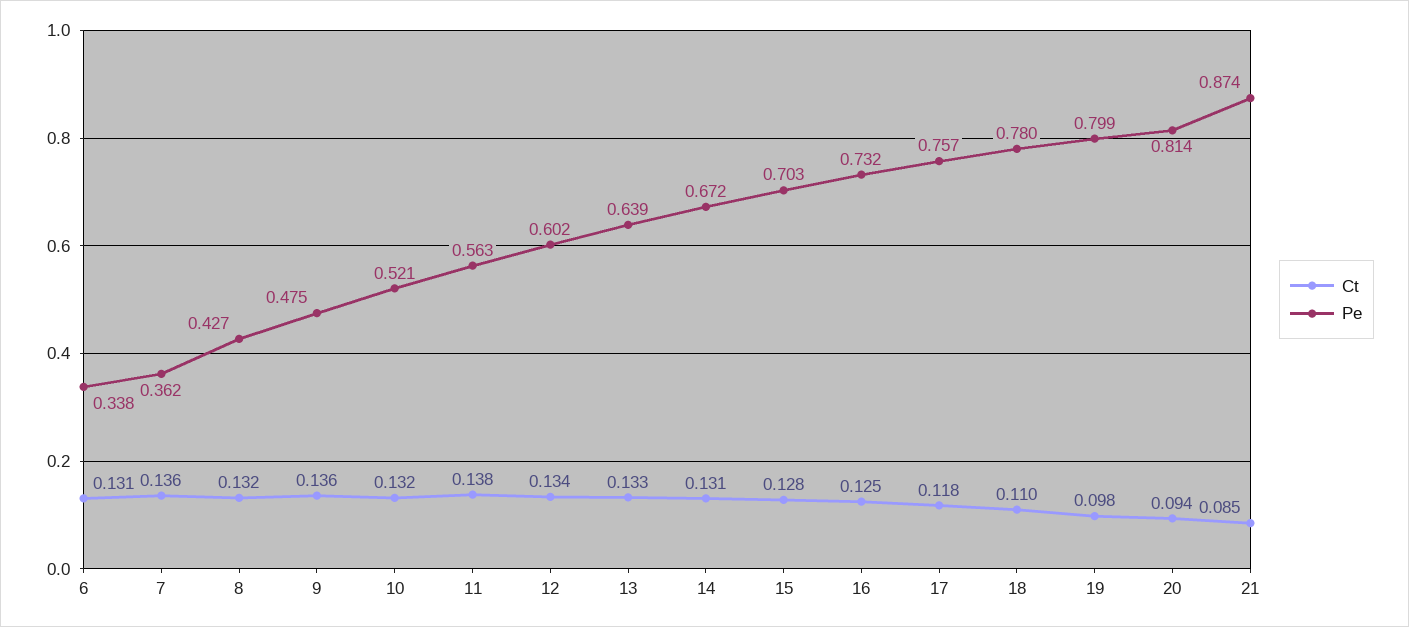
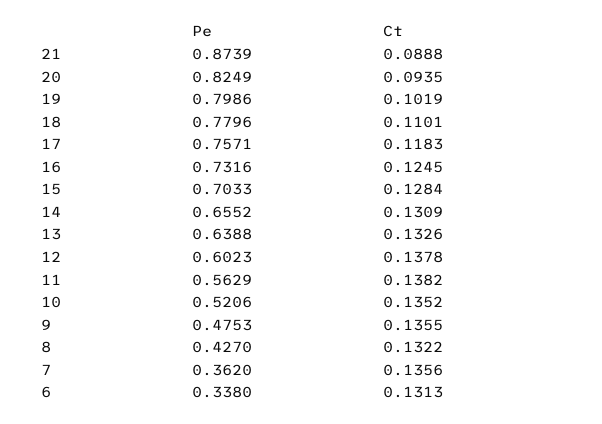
Ct, 10: 0.132 -> 0.1352
Ct, 12: 0.134 -> 0.1378
Pe, 14: 0.672 -> 0.6552
Ct, 19: 0.098 -> 0.1019
Pe, 20: 0.814 -> 0.8249
Ct, 21: 0.085 -> 0.0888

